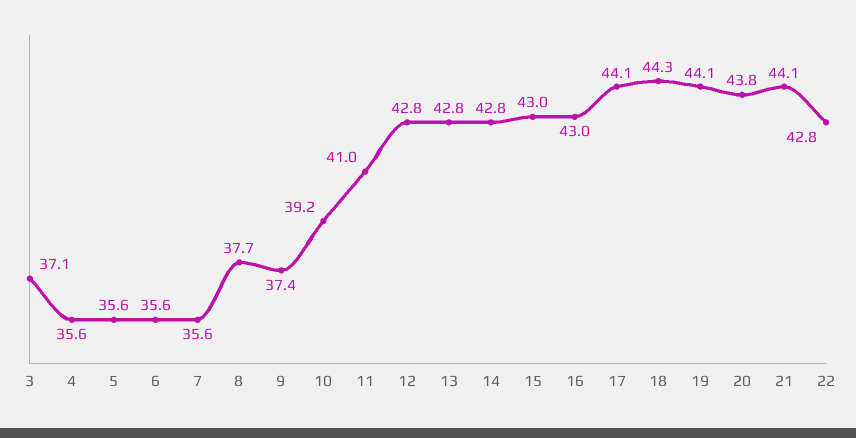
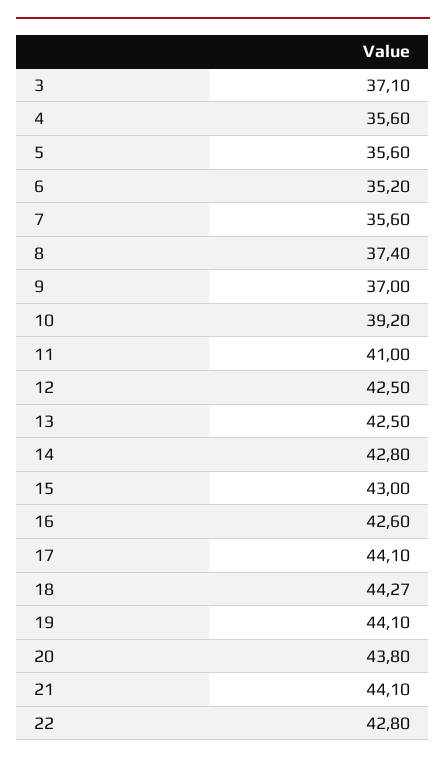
6: 35.6 -> 35.2
8: 37.7 -> 37.4
9: 37.4 -> 37
12: 42.8 -> 42.5
13: 42.8 -> 42.5
16: 43 -> 42.6

